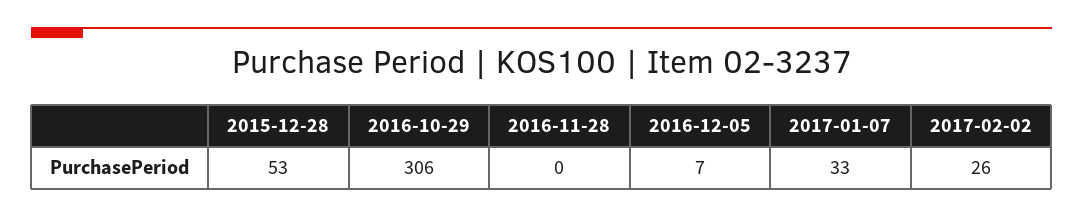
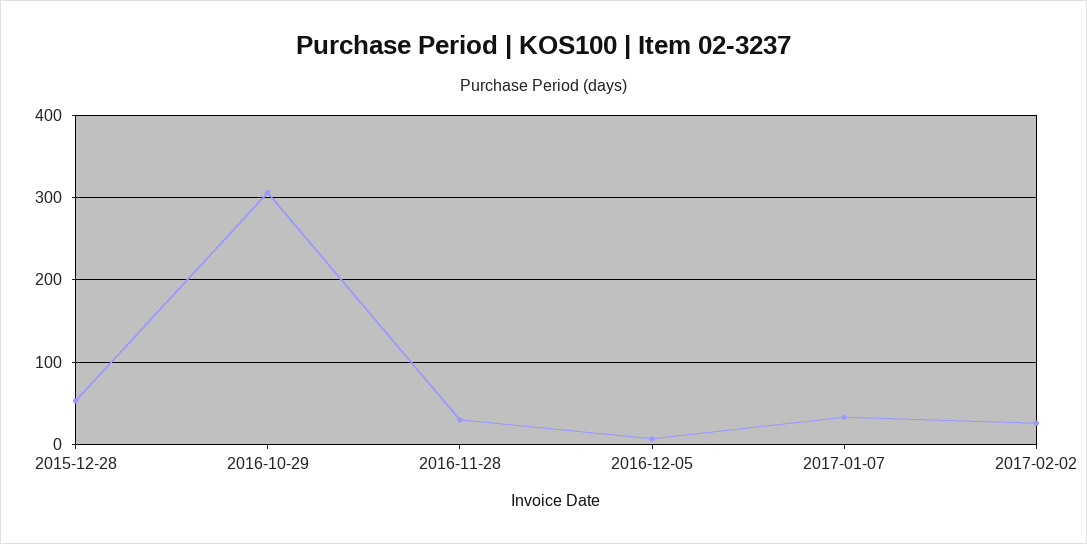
2016-11-28: 0 -> 30

